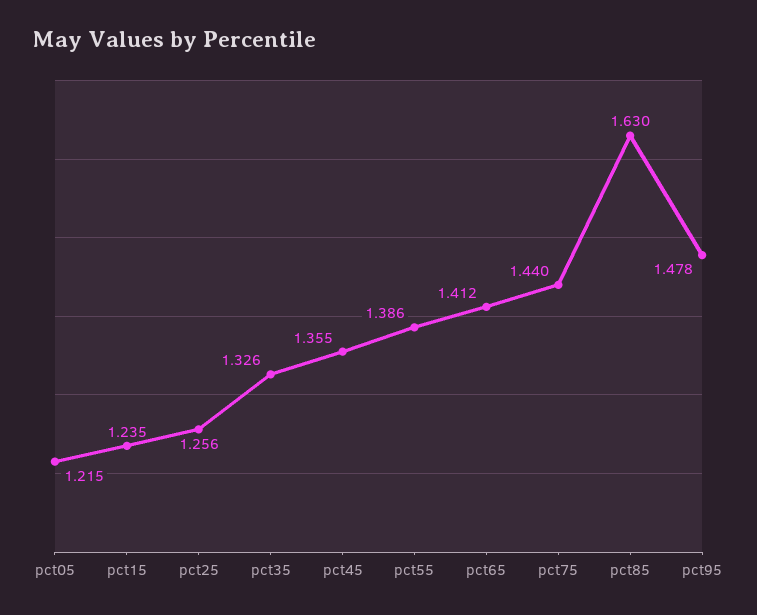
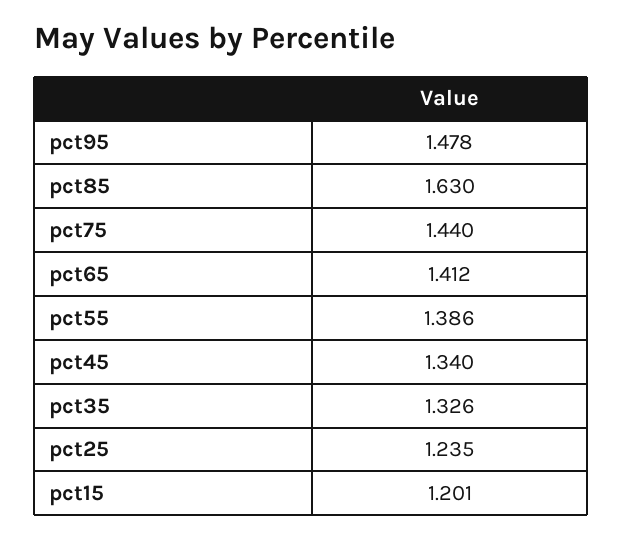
pct05: 1.215 -> none
pct15: 1.235 -> 1.201
pct25: 1.256 -> 1.235
pct45: 1.355 -> 1.34

